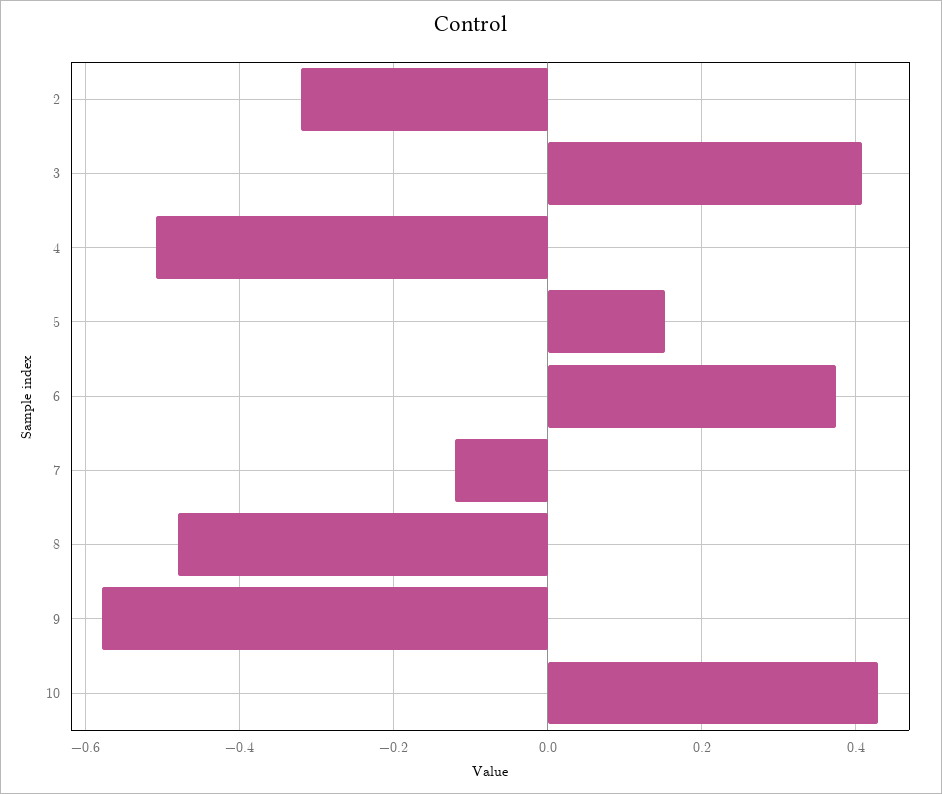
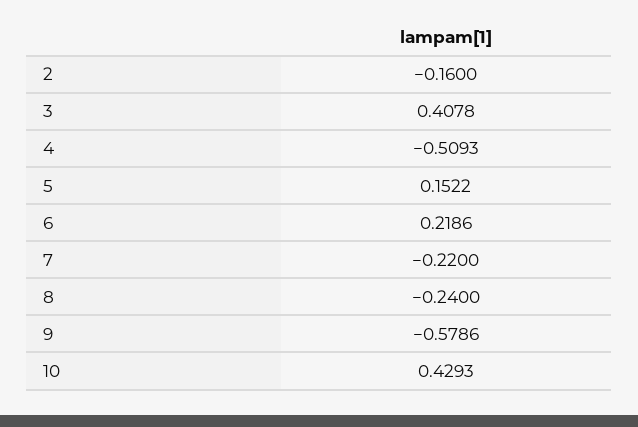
2: -0.32 -> -0.16
6: 0.38 -> 0.2186
7: -0.12 -> -0.22
8: -0.48 -> -0.24

